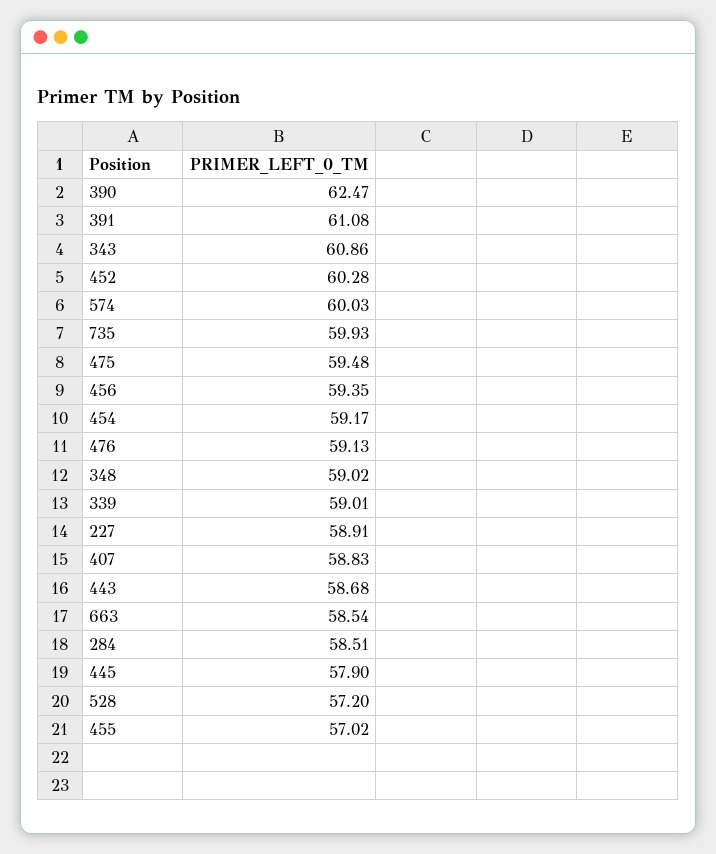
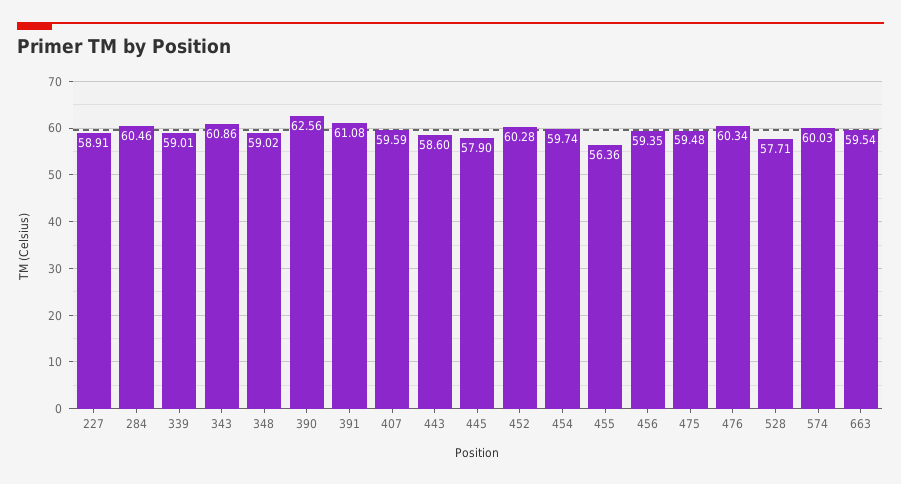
390: 62.47 -> 62.56
735: 59.93 -> none
454: 59.17 -> 59.74
476: 59.13 -> 60.34
407: 58.83 -> 59.59
443: 58.68 -> 58.6
663: 58.54 -> 59.54
284: 58.51 -> 60.46
528: 57.2 -> 57.71
455: 57.02 -> 56.36

